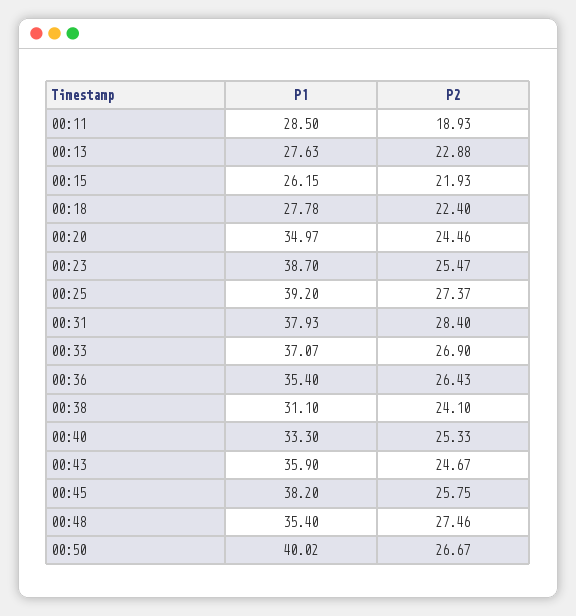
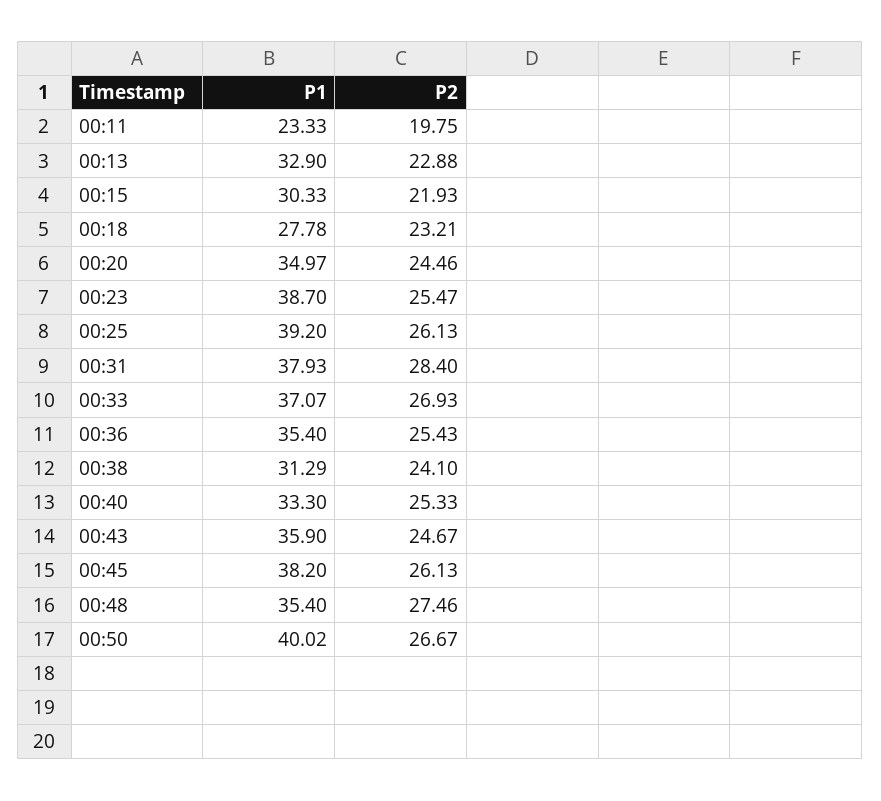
P1, 00:11: 28.5 -> 23.33
P2, 00:11: 18.93 -> 19.75
P1, 00:13: 27.63 -> 32.9
P1, 00:15: 26.15 -> 30.33
P2, 00:18: 22.4 -> 23.21
P2, 00:25: 27.37 -> 26.13
P2, 00:33: 26.9 -> 26.93
P2, 00:36: 26.43 -> 25.43
P1, 00:38: 31.1 -> 31.29
P2, 00:45: 25.75 -> 26.13

